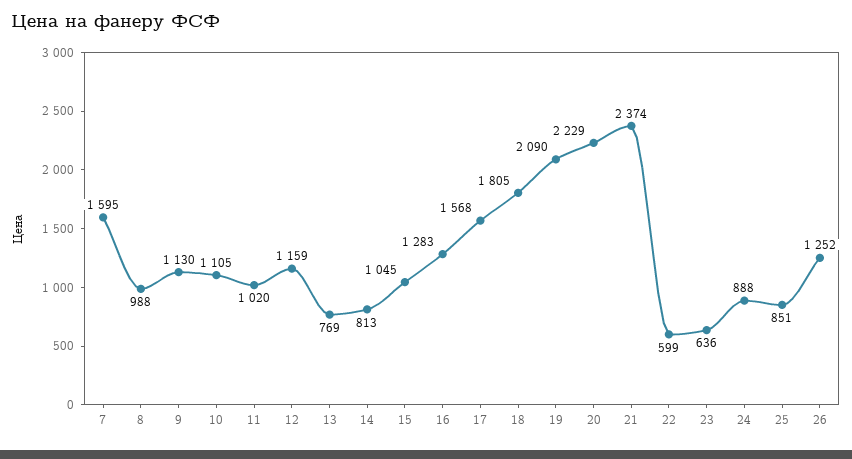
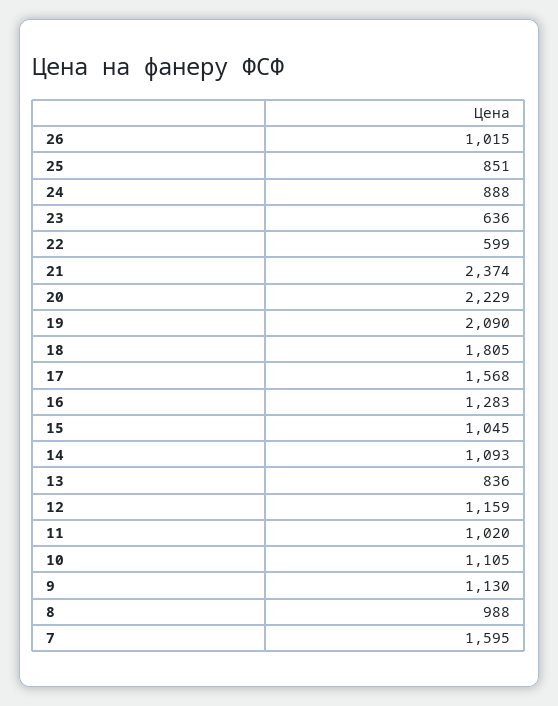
13: 769 -> 836
14: 813 -> 1093
26: 1252 -> 1015

